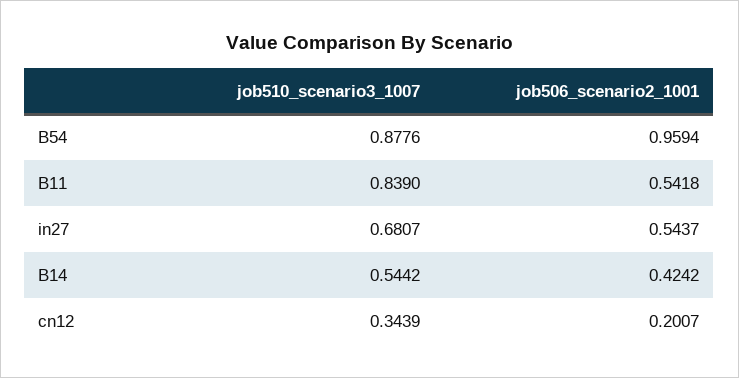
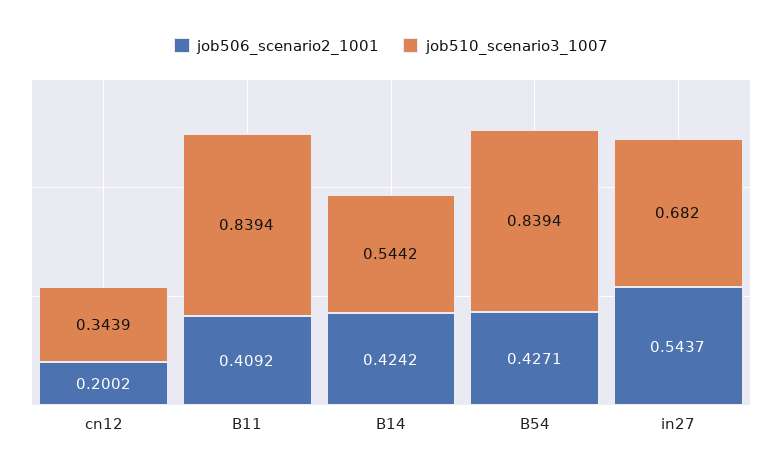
job510_scenario3_1007, B54: 0.8776 -> 0.8394
job506_scenario2_1001, B54: 0.9594 -> 0.4271
job510_scenario3_1007, B11: 0.839 -> 0.8394
job506_scenario2_1001, B11: 0.5418 -> 0.4092
job510_scenario3_1007, in27: 0.6807 -> 0.682
job506_scenario2_1001, cn12: 0.2007 -> 0.2002

